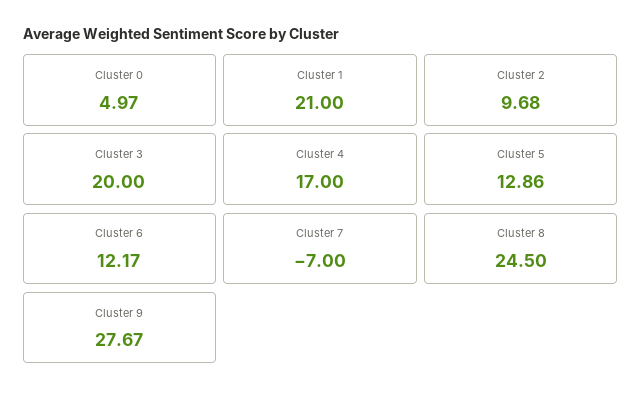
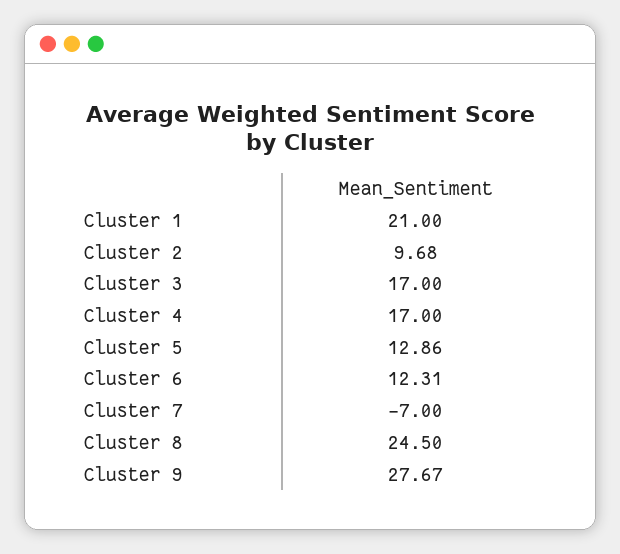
Cluster 0: 4.97 -> none
Cluster 3: 20 -> 17
Cluster 6: 12.17 -> 12.31

